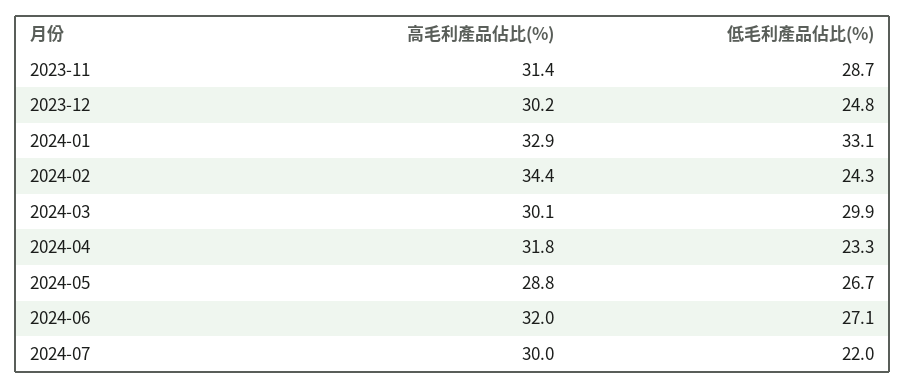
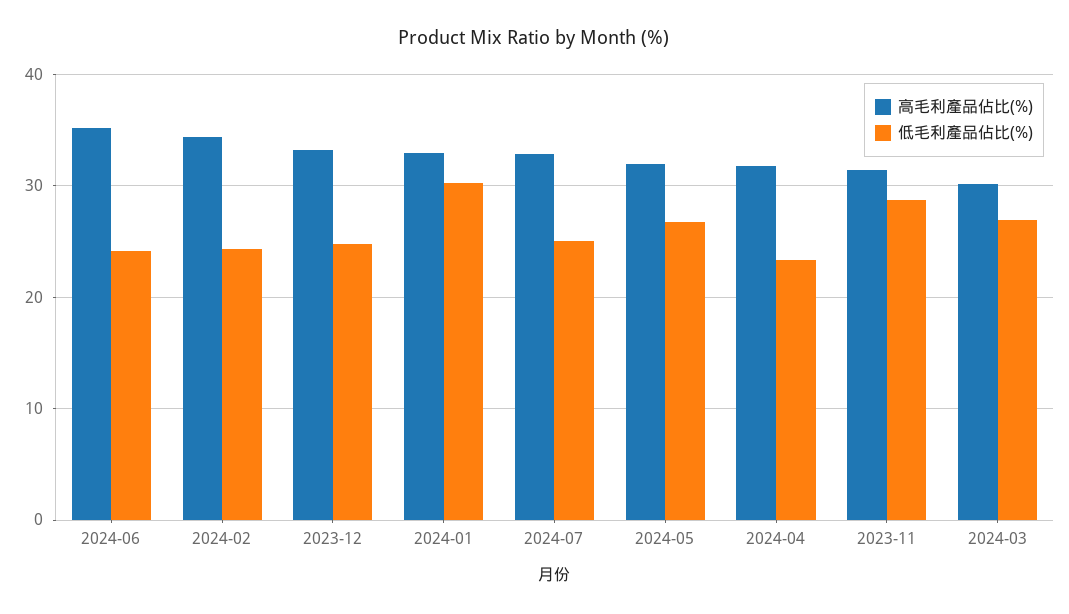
高毛利產品佔比(%), 2023-12: 30.2 -> 33
低毛利產品佔比(%), 2024-01: 33.1 -> 30
低毛利產品佔比(%), 2024-03: 29.9 -> 27
高毛利產品佔比(%), 2024-05: 28.8 -> 32
高毛利產品佔比(%), 2024-06: 32 -> 35
低毛利產品佔比(%), 2024-06: 27.1 -> 24
高毛利產品佔比(%), 2024-07: 30 -> 33
低毛利產品佔比(%), 2024-07: 22 -> 25

